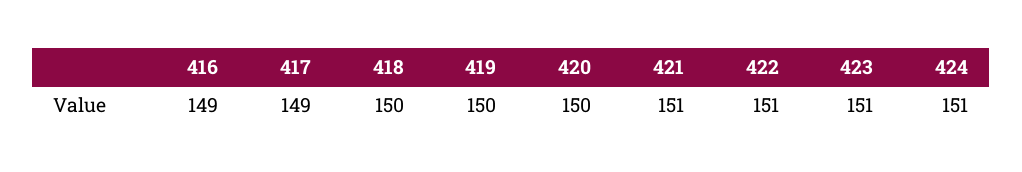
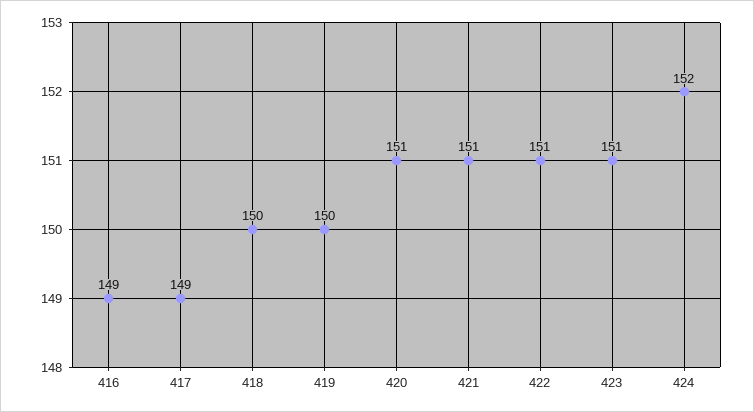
420: 150 -> 151
424: 151 -> 152

